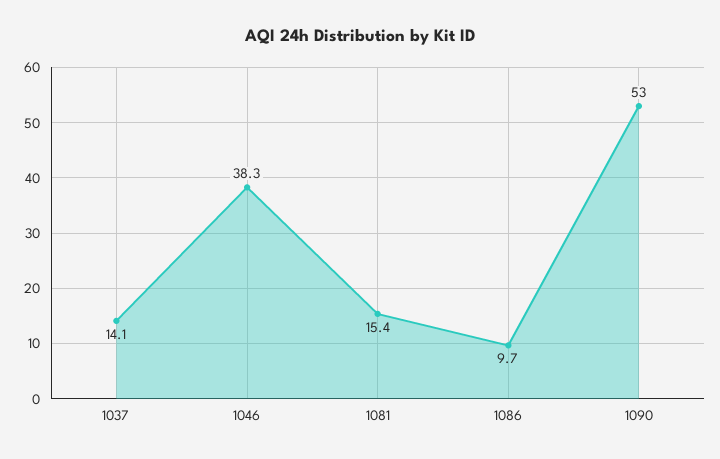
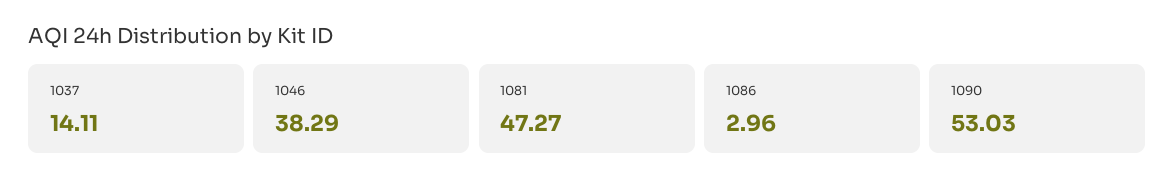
1081: 15.4 -> 47.27
1086: 9.7 -> 2.96

